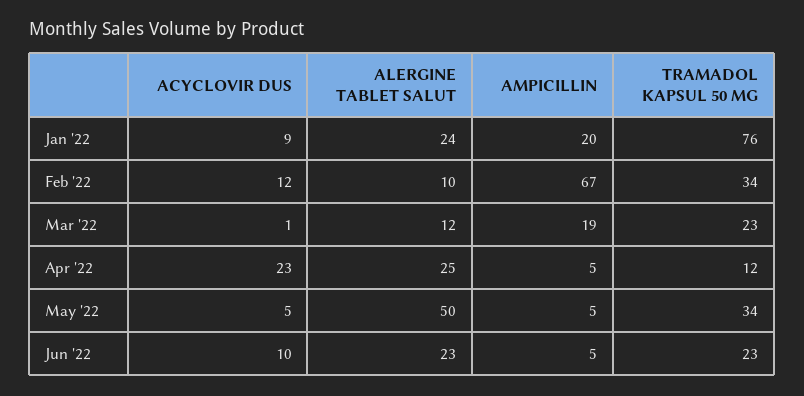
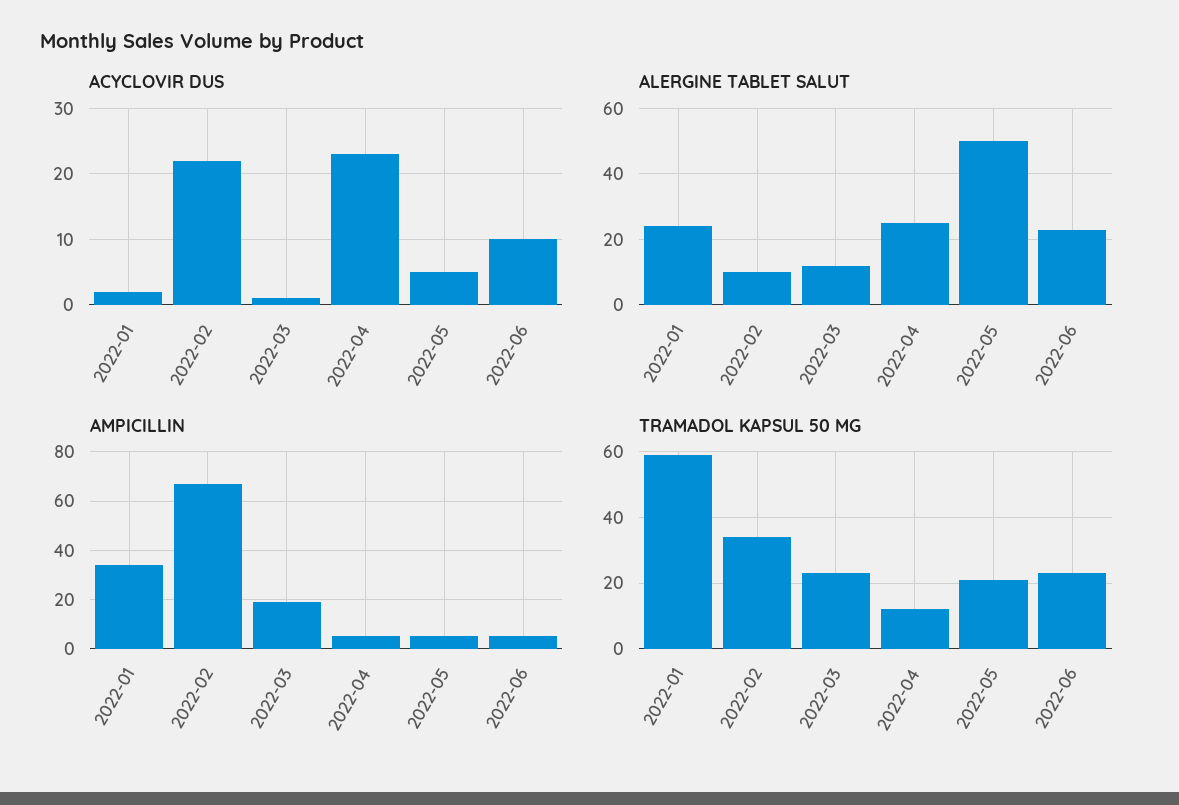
ACYCLOVIR DUS, Jan '22: 9 -> 2
AMPICILLIN, Jan '22: 20 -> 35
TRAMADOL KAPSUL 50 MG, Jan '22: 76 -> 60
ACYCLOVIR DUS, Feb '22: 12 -> 22
TRAMADOL KAPSUL 50 MG, May '22: 34 -> 20

